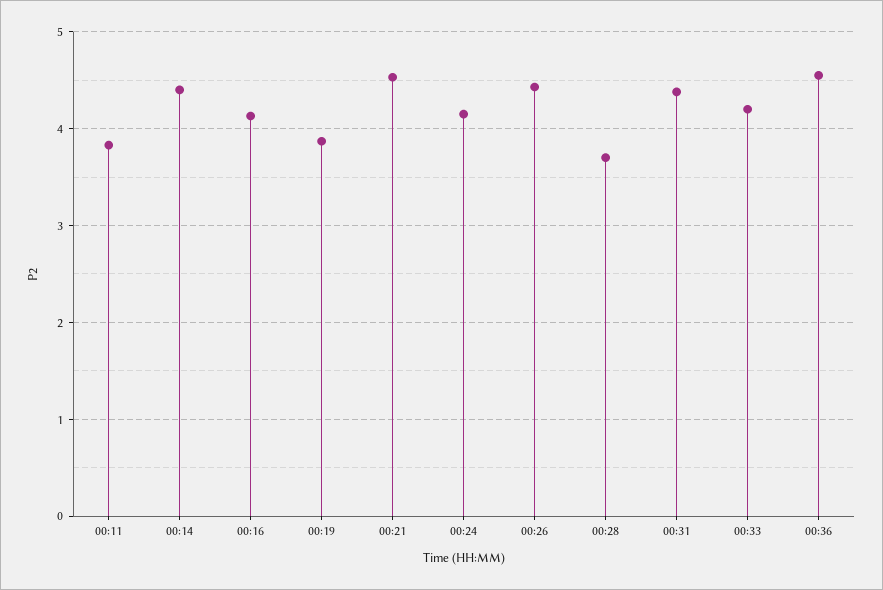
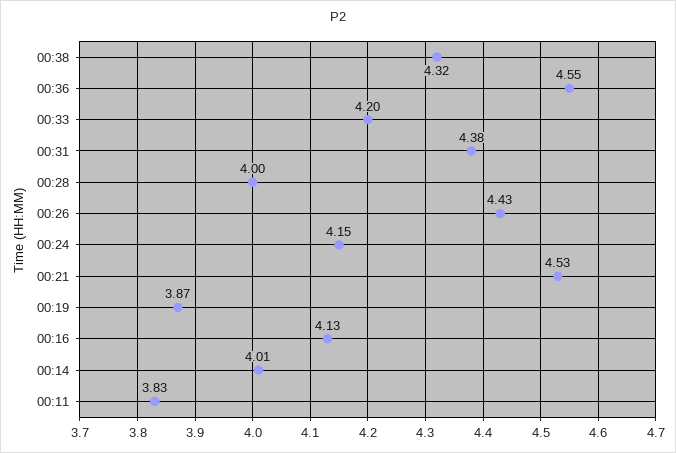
00:14: 4.4 -> 4.01
00:28: 3.7 -> 4
00:38: none -> 4.32

